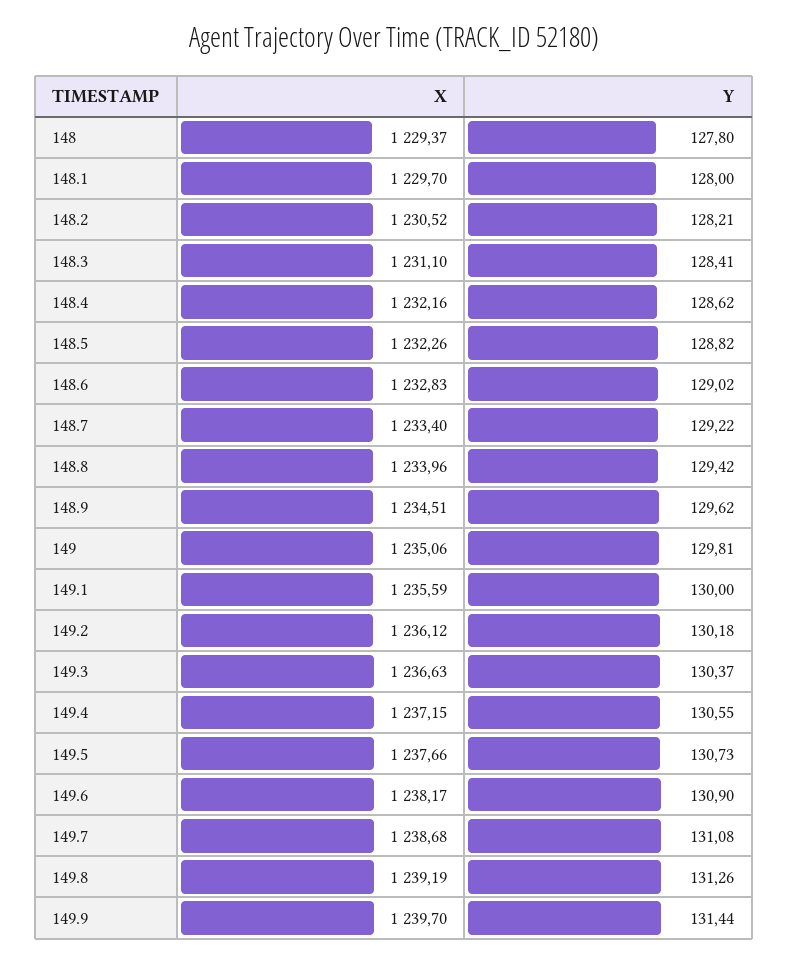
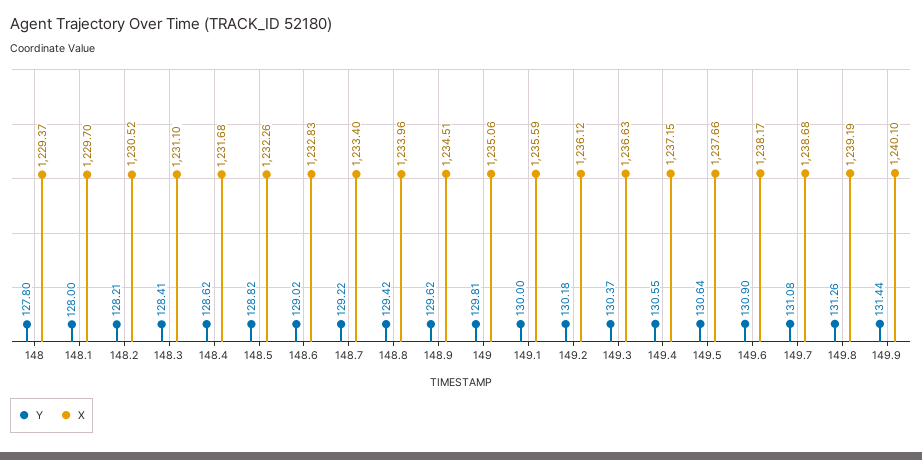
X, 148.4: 1232.16 -> 1231.68
Y, 149.5: 130.73 -> 130.64
X, 149.9: 1239.7 -> 1240.1

